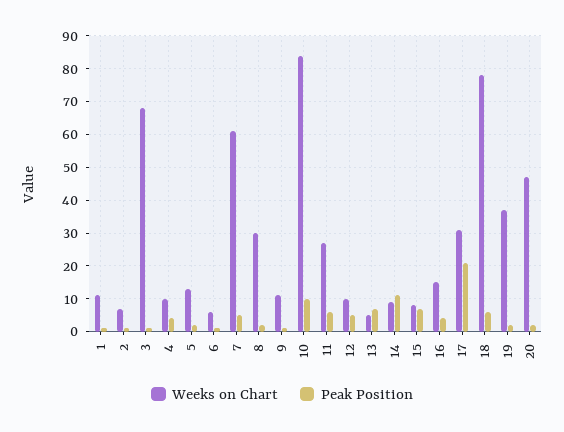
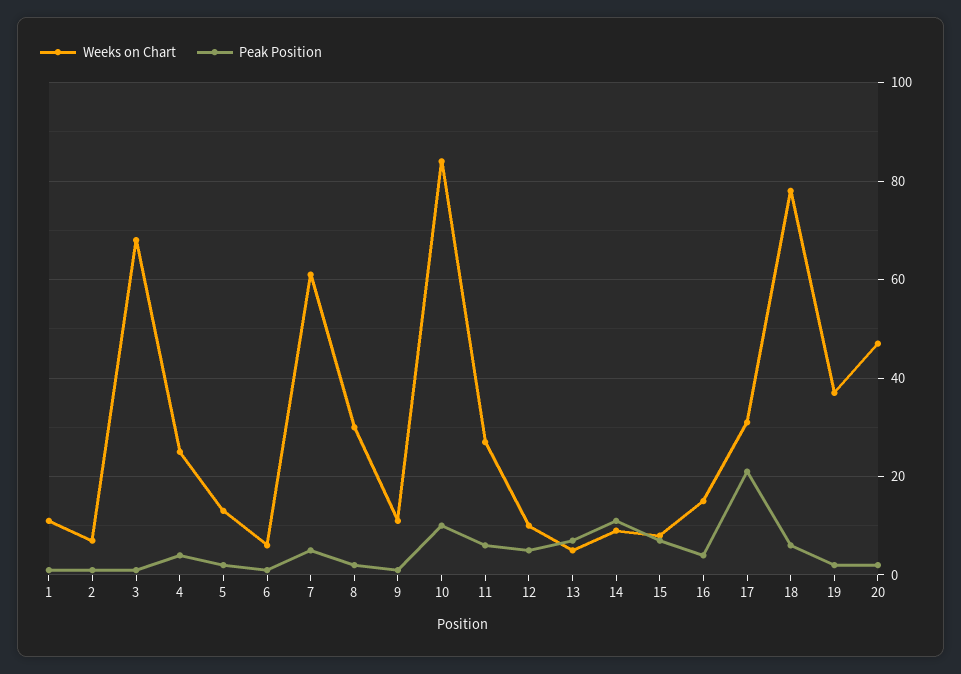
Weeks on Chart, 4: 10 -> 25

